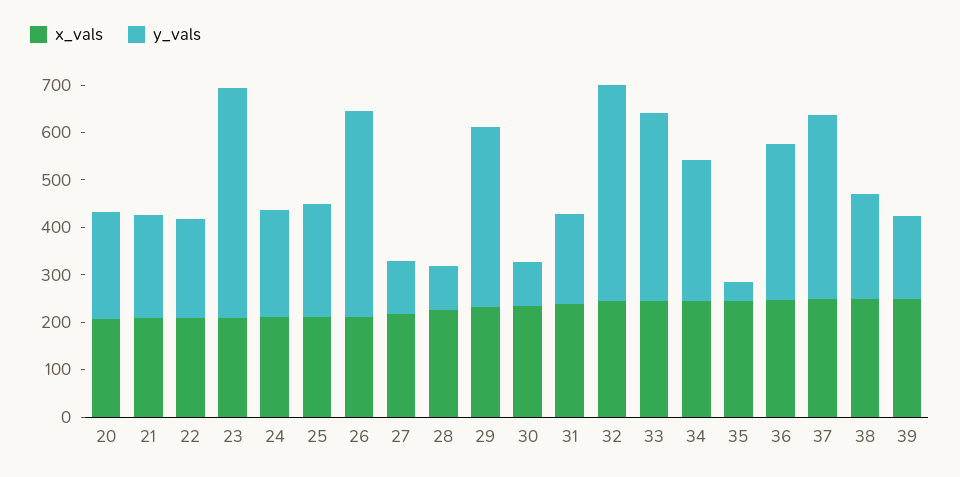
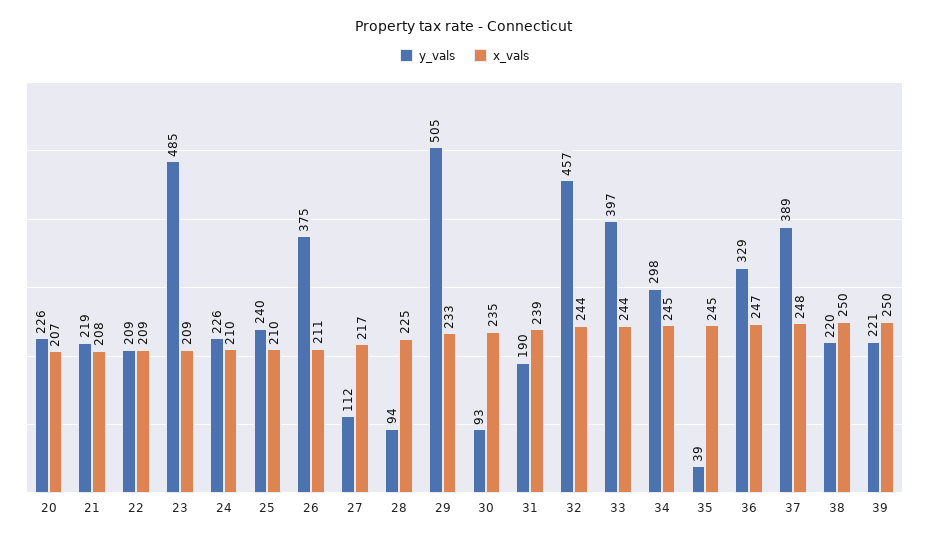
y_vals, 26: 440 -> 375
y_vals, 29: 380 -> 505
y_vals, 39: 180 -> 221

